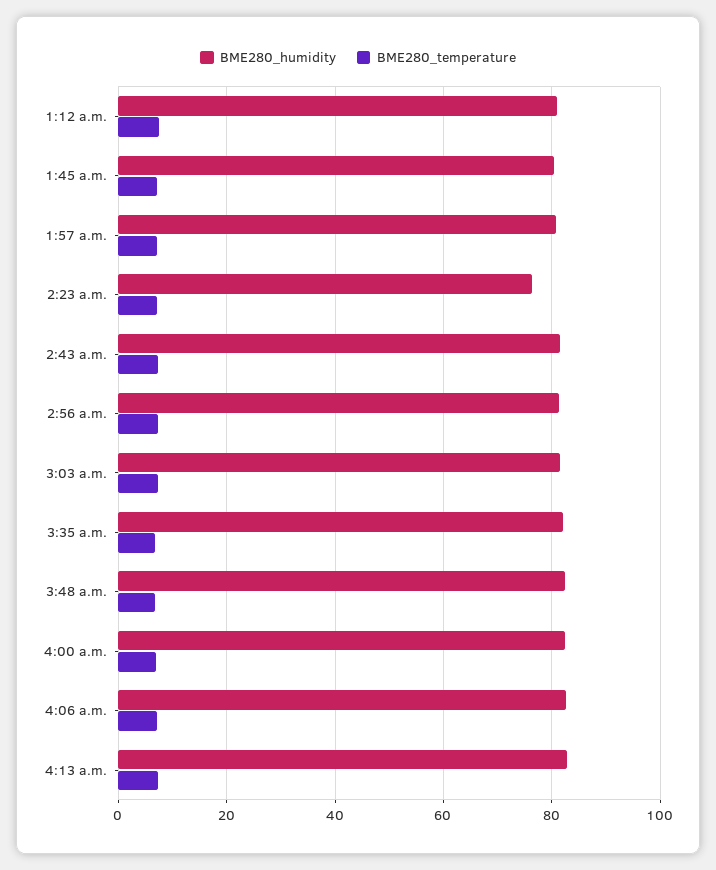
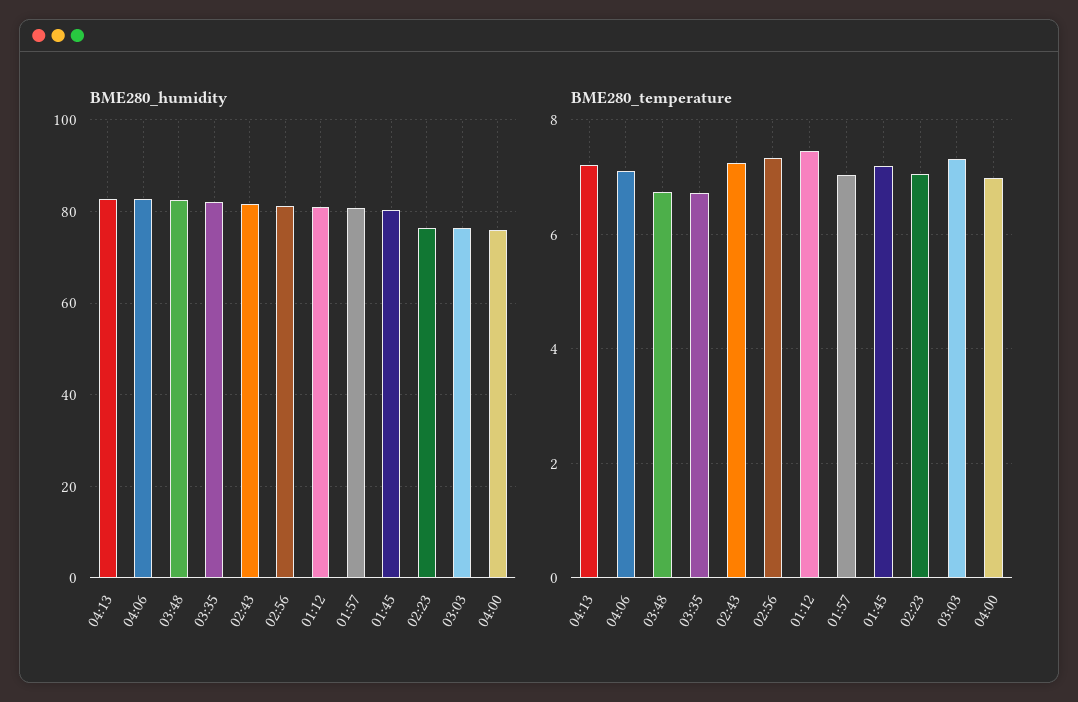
BME280_humidity, 3:03 a.m.: 82 -> 76
BME280_humidity, 4:00 a.m.: 82 -> 76

